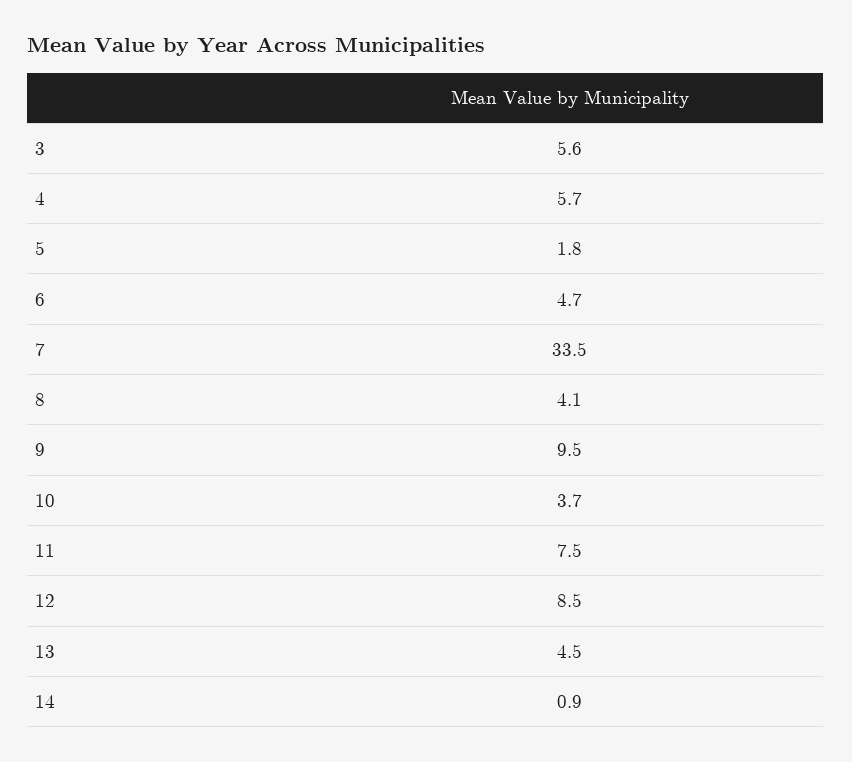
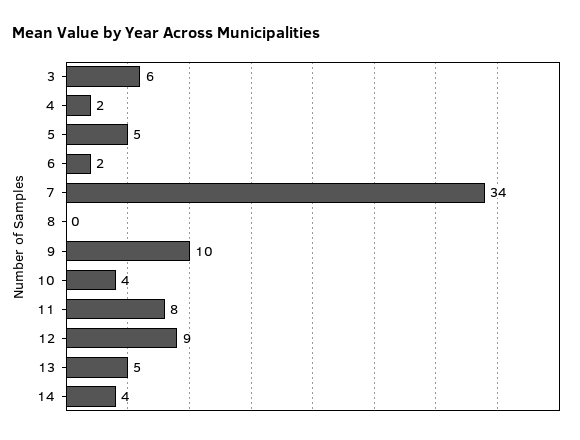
4: 5.7 -> 2
5: 1.8 -> 5
6: 4.7 -> 2
8: 4.1 -> 0
14: 0.9 -> 4

